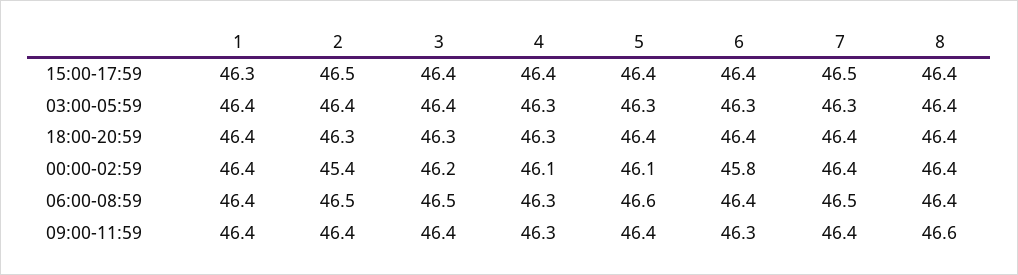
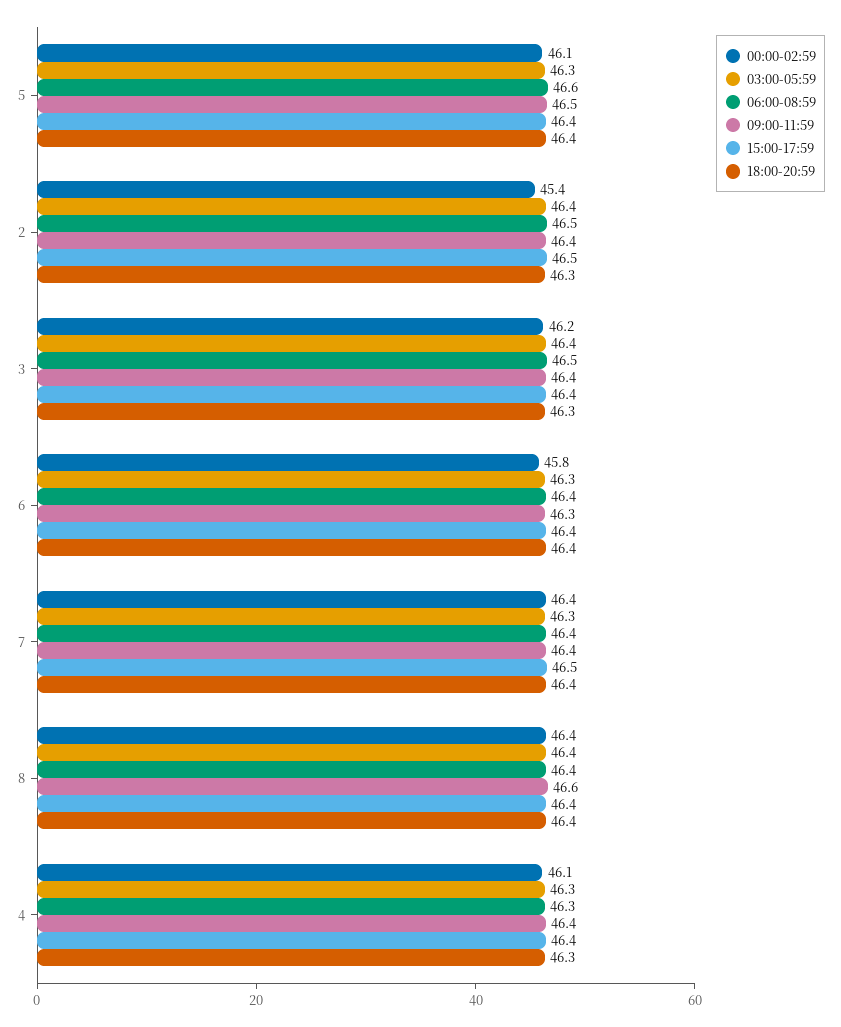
15:00-17:59, 1: 46.3 -> none
03:00-05:59, 1: 46.4 -> none
18:00-20:59, 1: 46.4 -> none
00:00-02:59, 1: 46.4 -> none
06:00-08:59, 1: 46.4 -> none
06:00-08:59, 7: 46.5 -> 46.4
09:00-11:59, 1: 46.4 -> none
09:00-11:59, 4: 46.3 -> 46.4
09:00-11:59, 5: 46.4 -> 46.5

